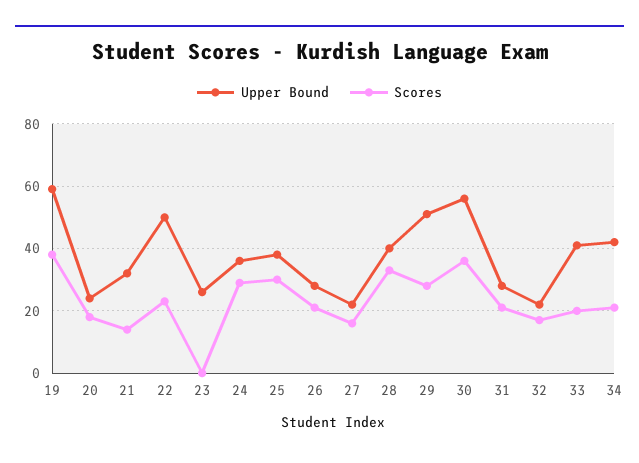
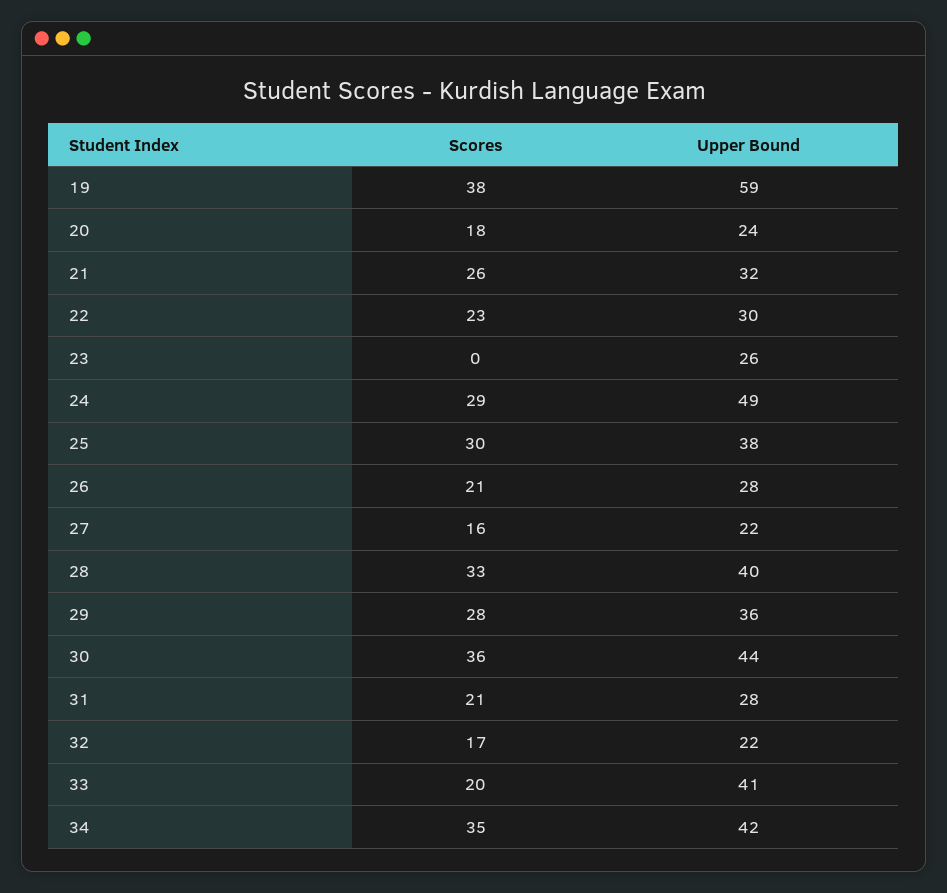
Scores, 21: 15 -> 26
Upper Bound, 22: 50 -> 30
Upper Bound, 24: 35 -> 49
Upper Bound, 29: 50 -> 36
Upper Bound, 30: 55 -> 44
Scores, 34: 20 -> 35

